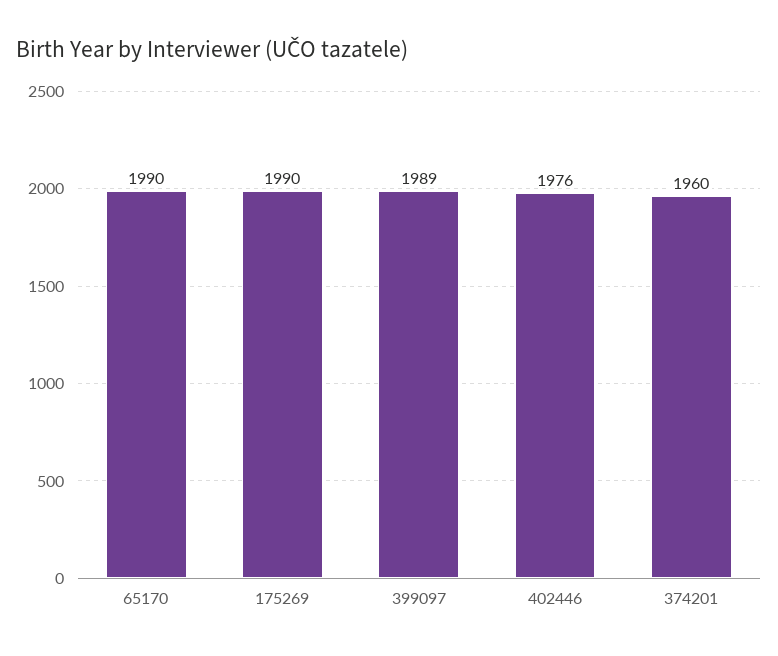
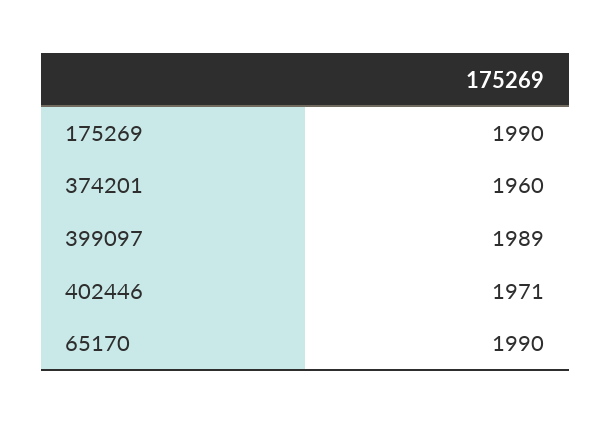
402446: 1976 -> 1971

